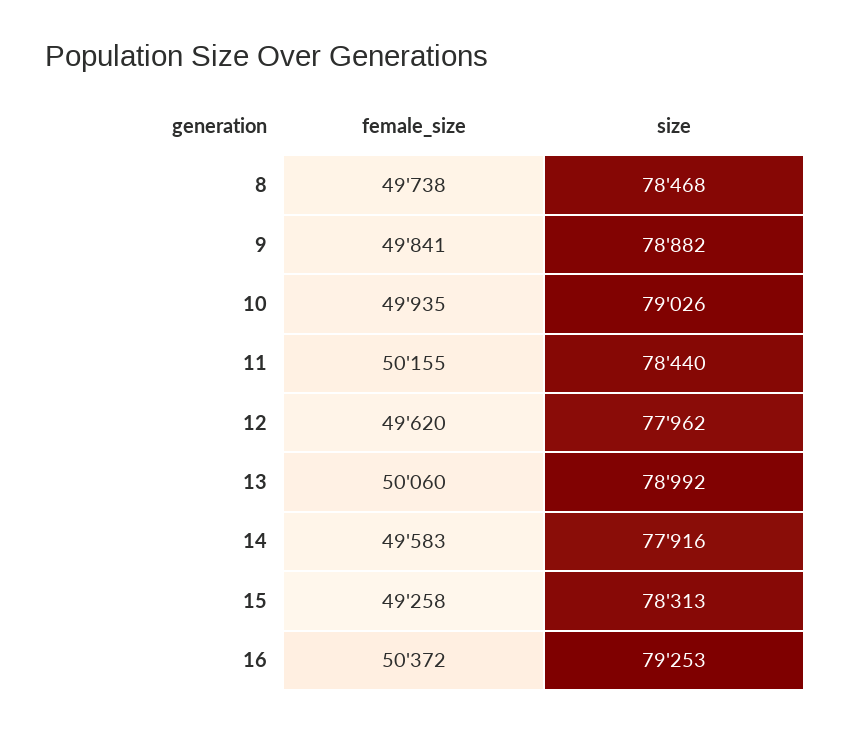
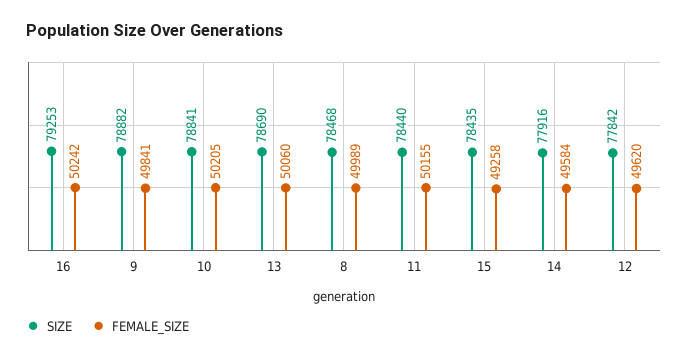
female_size, 8: 49738 -> 49989
female_size, 10: 49935 -> 50205
size, 10: 79026 -> 78841
size, 12: 77962 -> 77842
size, 13: 78992 -> 78690
female_size, 14: 49583 -> 49584
size, 15: 78313 -> 78435
female_size, 16: 50372 -> 50242

